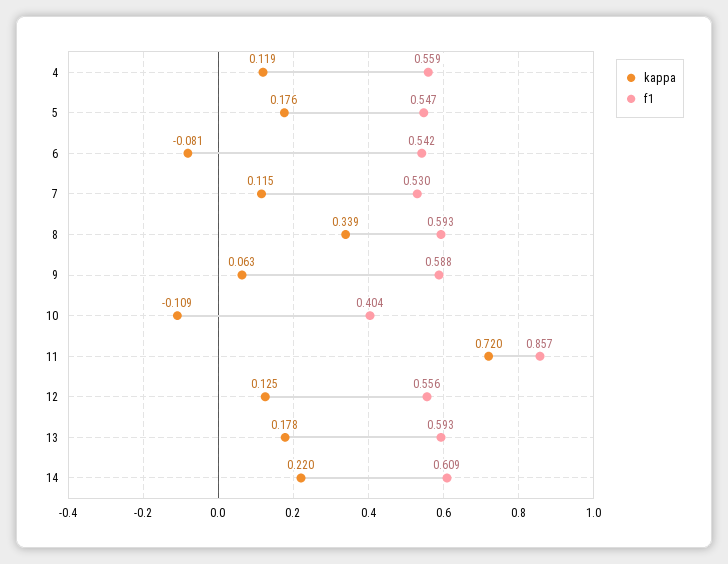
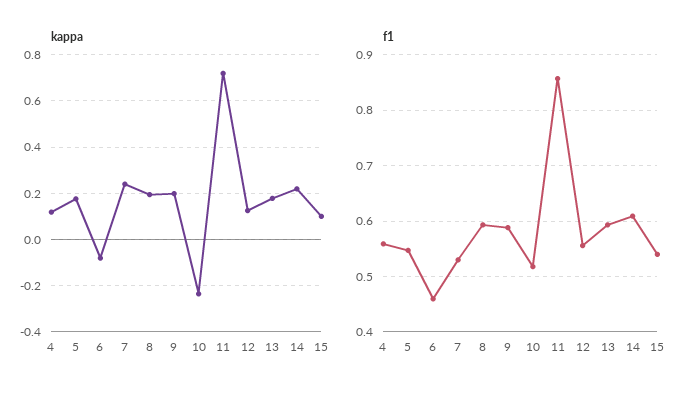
f1, 6: 0.542 -> 0.46
kappa, 7: 0.115 -> 0.25
kappa, 8: 0.339 -> 0.2
kappa, 9: 0.063 -> 0.2
kappa, 10: -0.109 -> -0.25
f1, 10: 0.404 -> 0.52
kappa, 15: none -> 0.1
f1, 15: none -> 0.54

